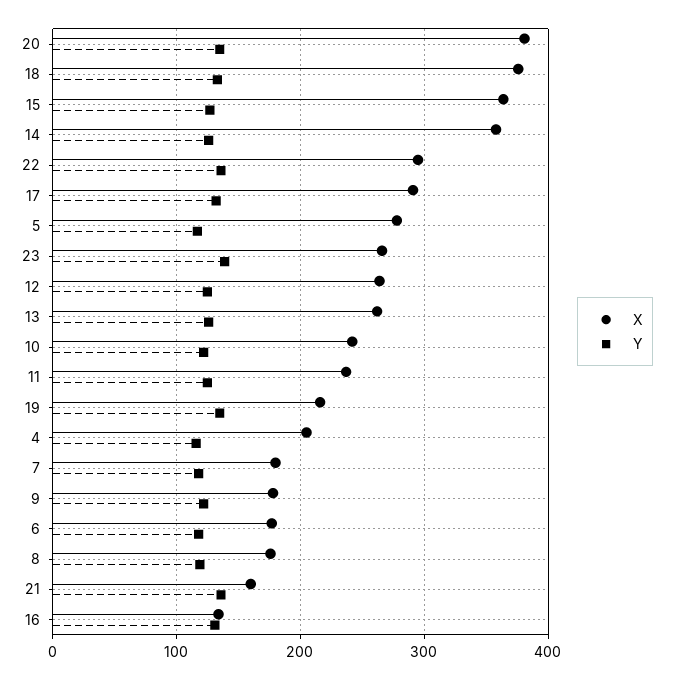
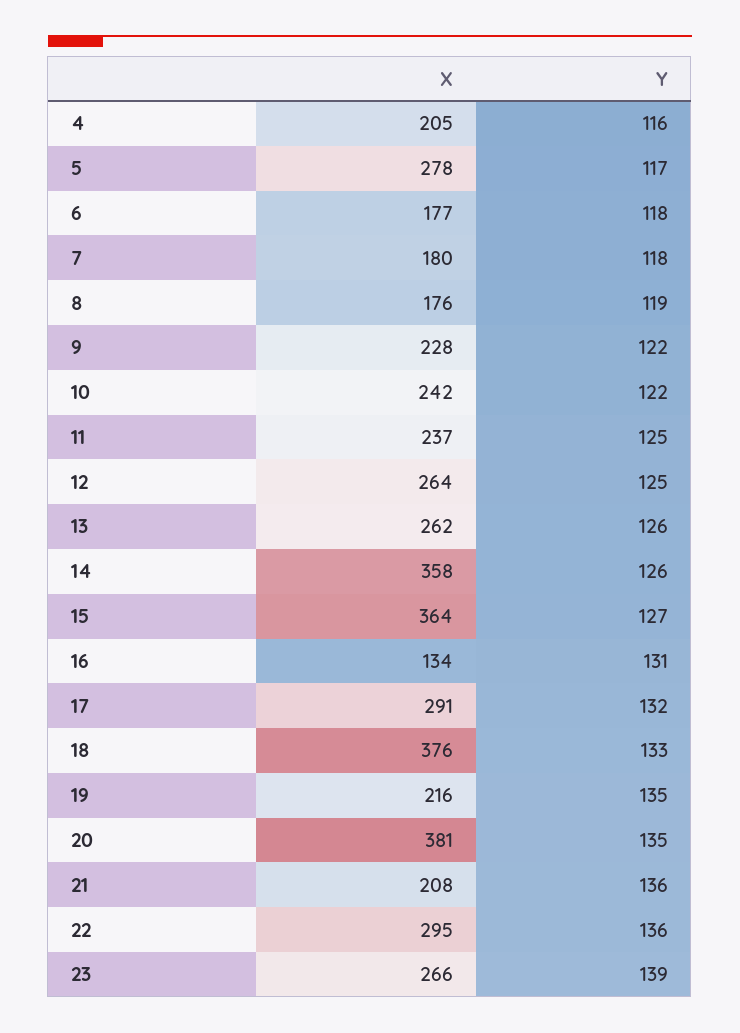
X, 9: 180 -> 228
X, 21: 160 -> 208

